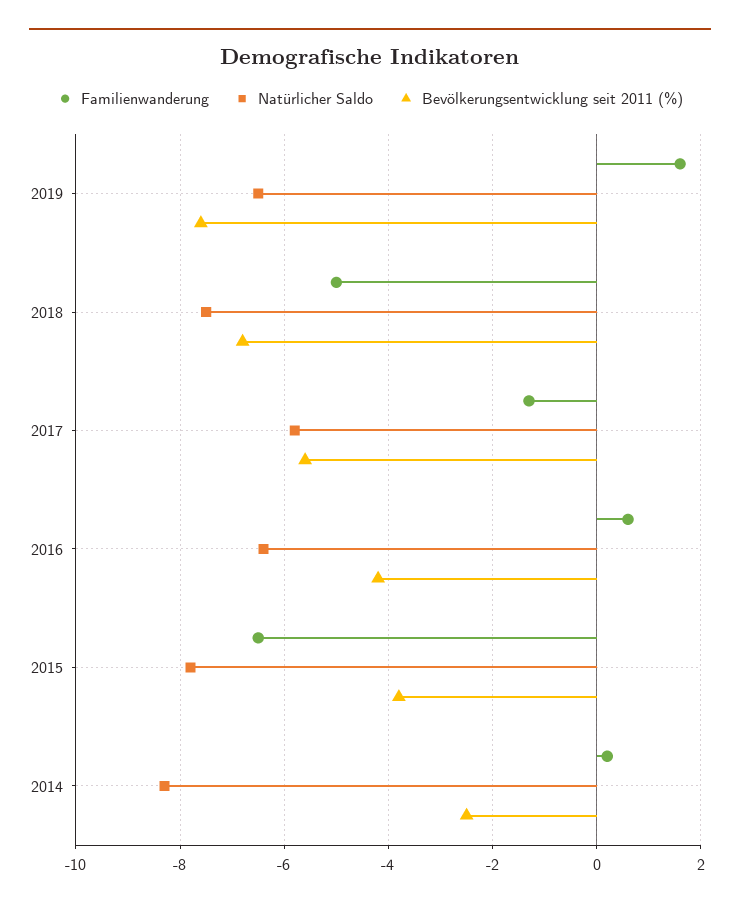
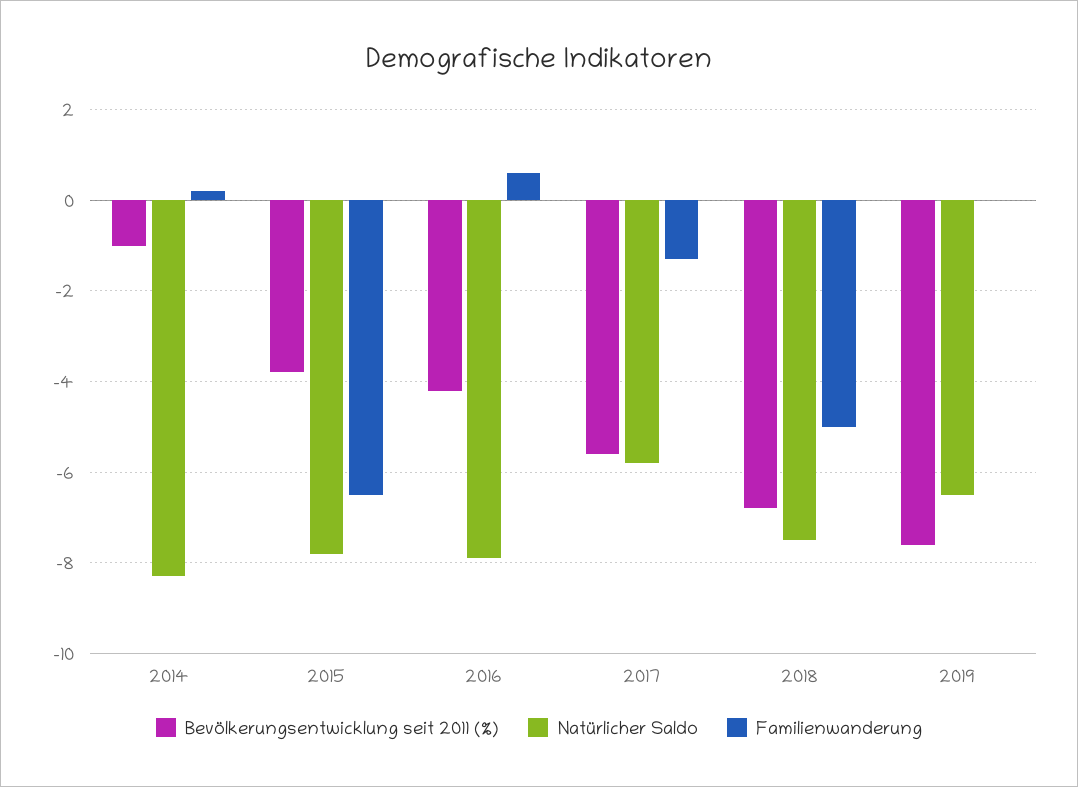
Familienwanderung, 2019: 1.5 -> 0
Natürlicher Saldo, 2016: -6.5 -> -8
Bevölkerungsentwicklung seit 2011 (%), 2014: -2.5 -> -1

